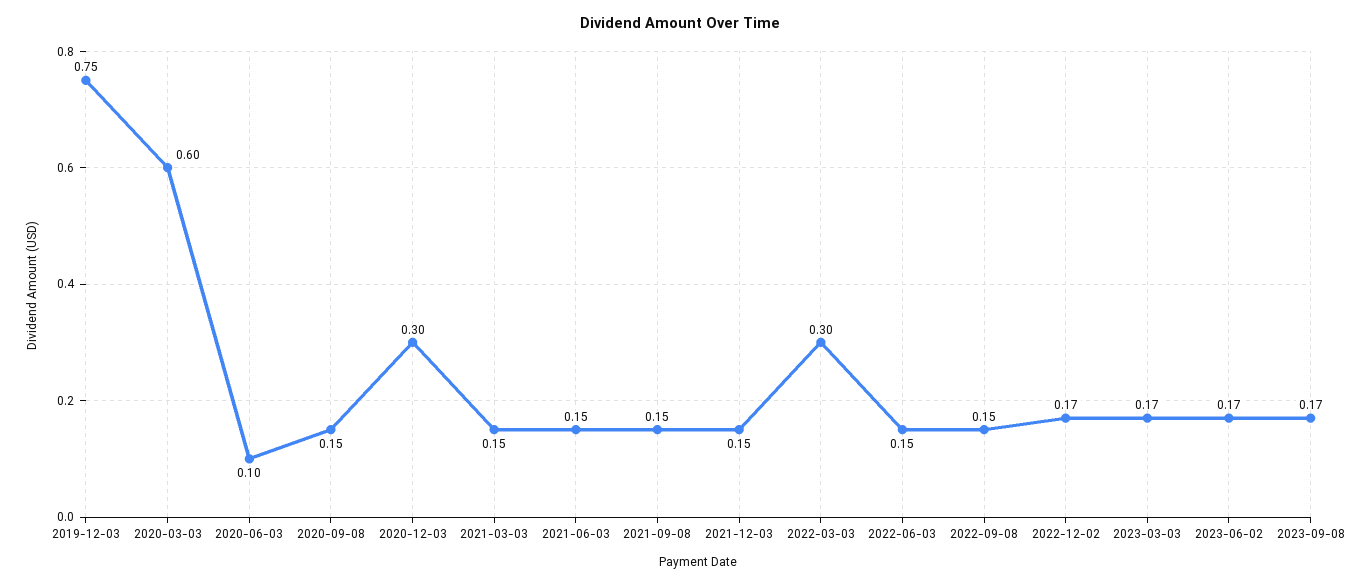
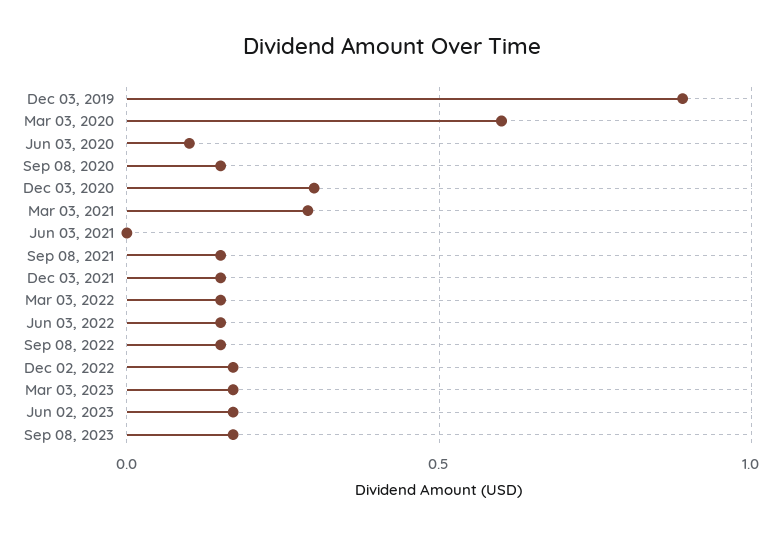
2019-12-03: 0.75 -> 0.9
2021-03-03: 0.15 -> 0.3
2021-06-03: 0.15 -> 0
2022-03-03: 0.3 -> 0.15

